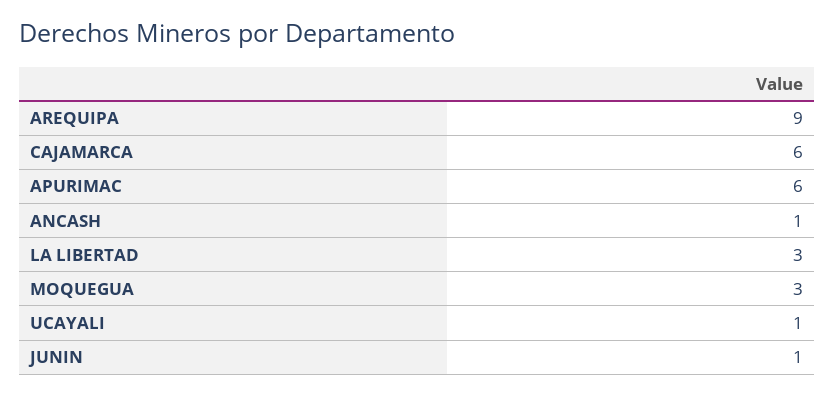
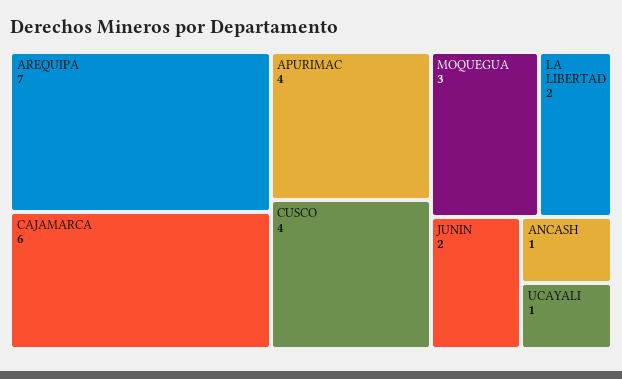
AREQUIPA: 9 -> 7
APURIMAC: 6 -> 4
LA LIBERTAD: 3 -> 2
JUNIN: 1 -> 2
CUSCO: none -> 4

